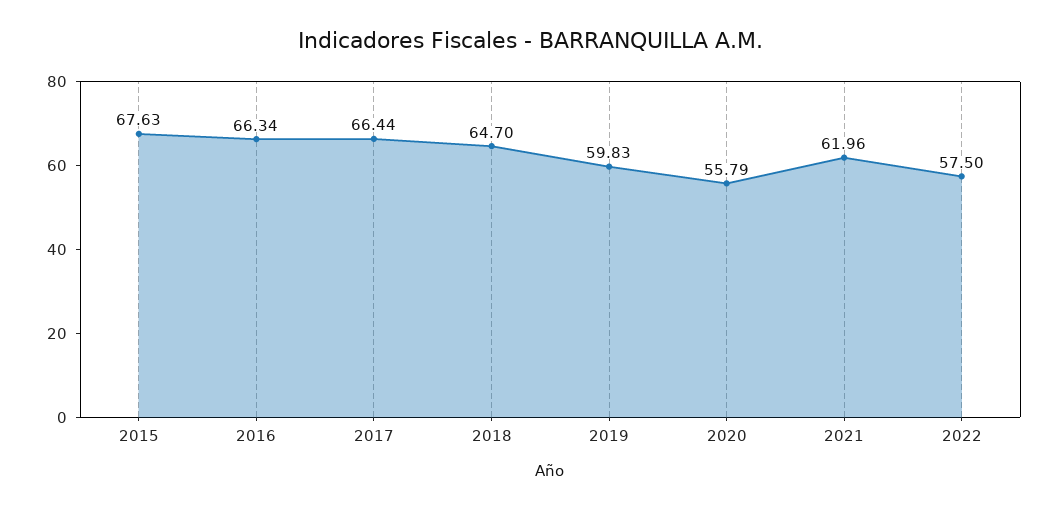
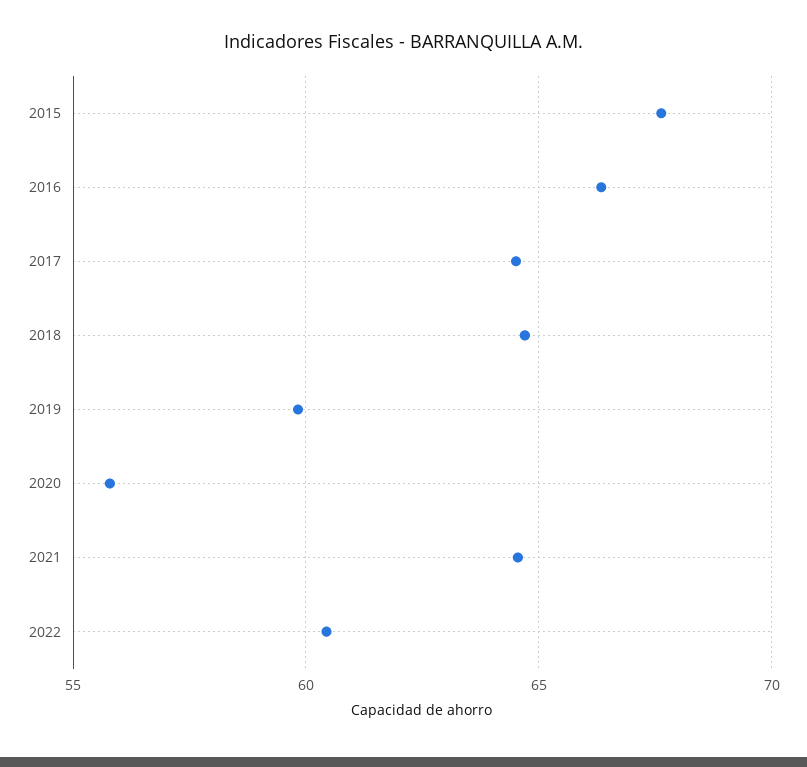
2017: 66.44 -> 64.5
2021: 61.96 -> 64.5
2022: 57.5 -> 60.5

